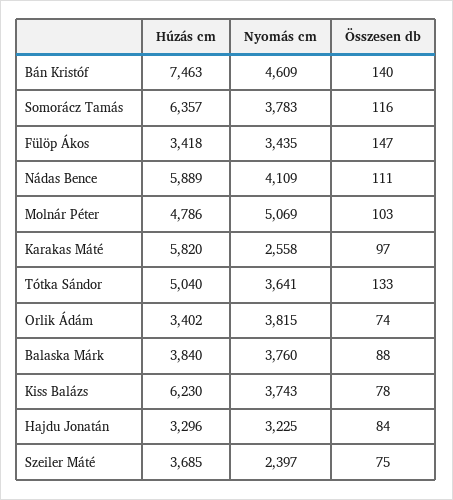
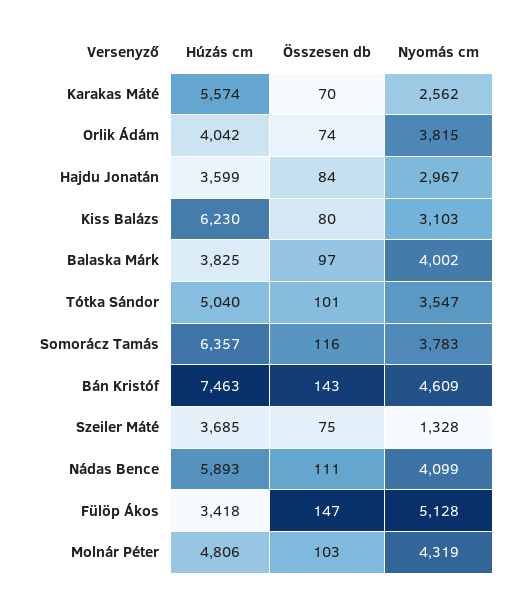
Összesen db, Bán Kristóf: 140 -> 143
Nyomás cm, Fülöp Ákos: 3435 -> 5128
Húzás cm, Nádas Bence: 5889 -> 5893
Nyomás cm, Nádas Bence: 4109 -> 4099
Húzás cm, Molnár Péter: 4786 -> 4806
Nyomás cm, Molnár Péter: 5069 -> 4319
Húzás cm, Karakas Máté: 5820 -> 5574
Nyomás cm, Karakas Máté: 2558 -> 2562
Összesen db, Karakas Máté: 97 -> 70
Nyomás cm, Tótka Sándor: 3641 -> 3547
Összesen db, Tótka Sándor: 133 -> 101
Húzás cm, Orlik Ádám: 3402 -> 4042
Húzás cm, Balaska Márk: 3840 -> 3825
Nyomás cm, Balaska Márk: 3760 -> 4002
Összesen db, Balaska Márk: 88 -> 97
Nyomás cm, Kiss Balázs: 3743 -> 3103
Összesen db, Kiss Balázs: 78 -> 80
Húzás cm, Hajdu Jonatán: 3296 -> 3599
Nyomás cm, Hajdu Jonatán: 3225 -> 2967
Nyomás cm, Szeiler Máté: 2397 -> 1328

